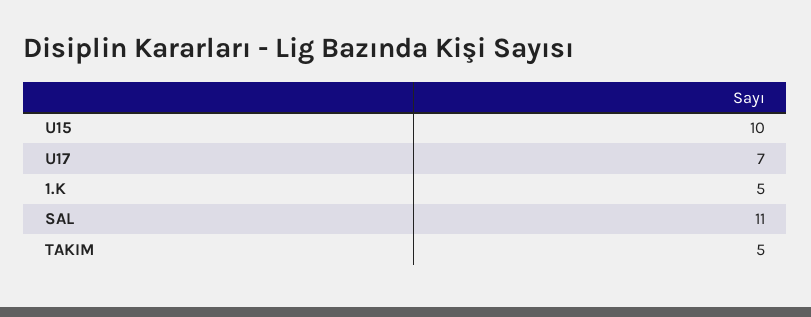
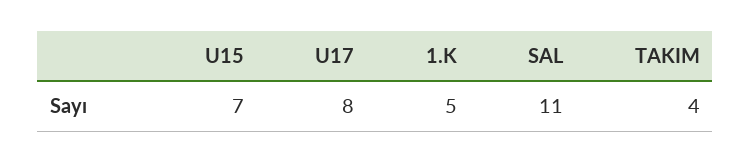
U15: 10 -> 7
U17: 7 -> 8
TAKIM: 5 -> 4

